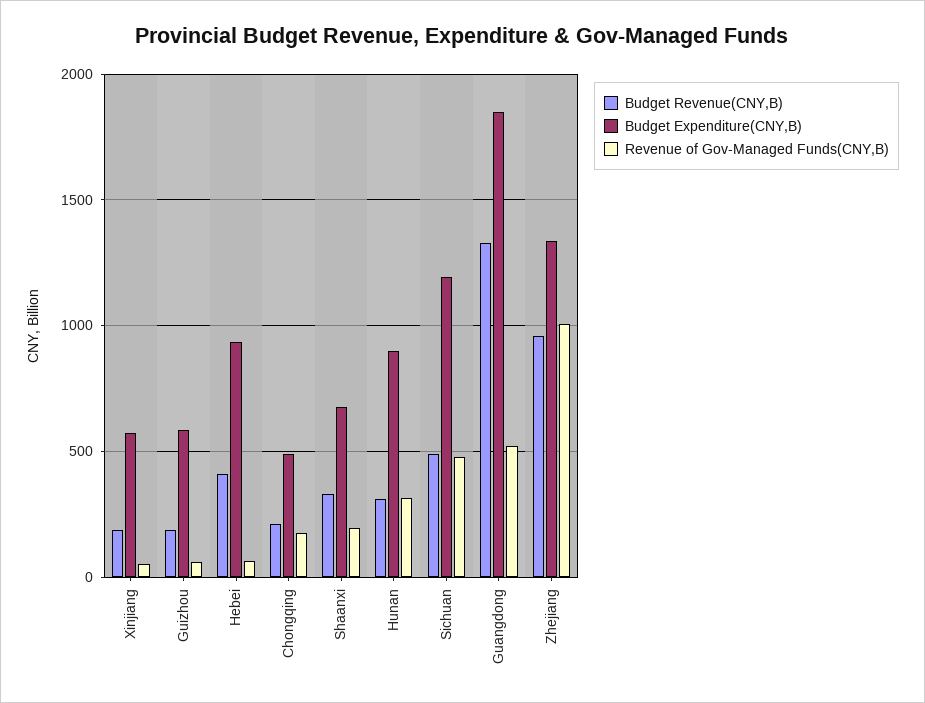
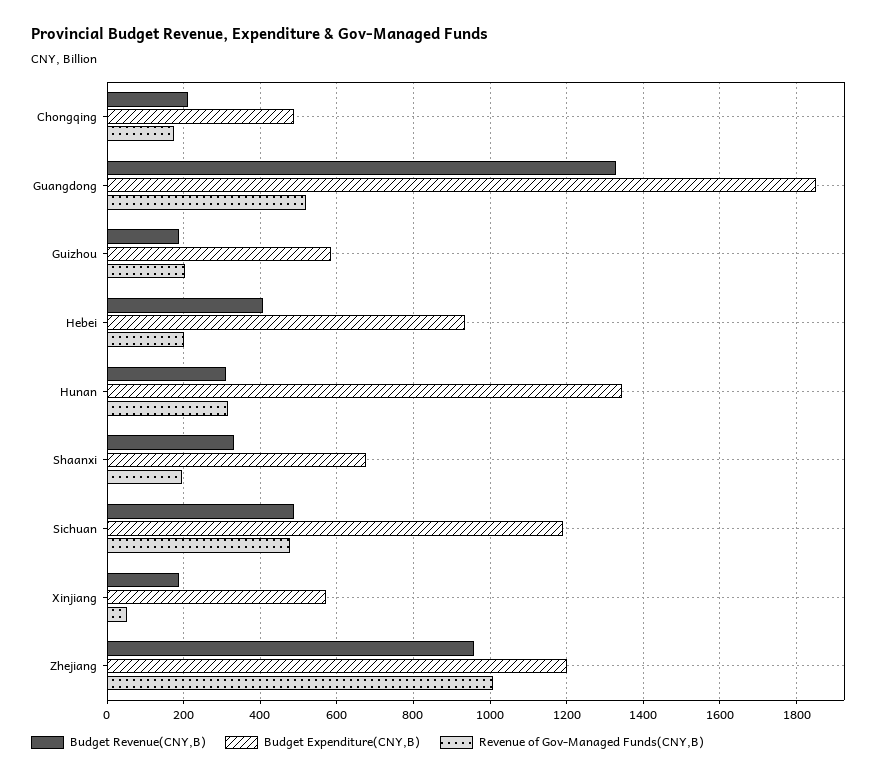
Revenue of Gov-Managed Funds(CNY,B), Guizhou: 50 -> 200
Revenue of Gov-Managed Funds(CNY,B), Hebei: 50 -> 200
Budget Expenditure(CNY,B), Hunan: 900 -> 1340
Budget Expenditure(CNY,B), Zhejiang: 1350 -> 1200

